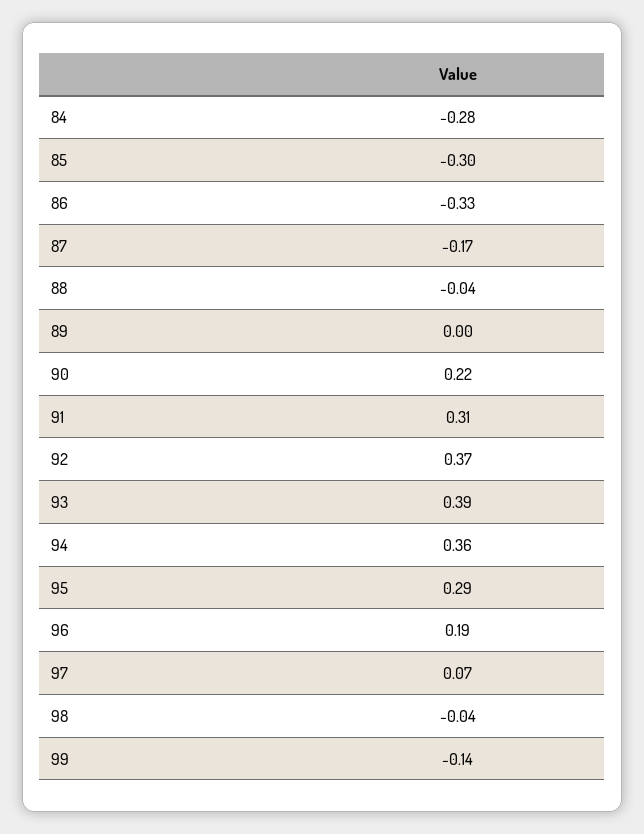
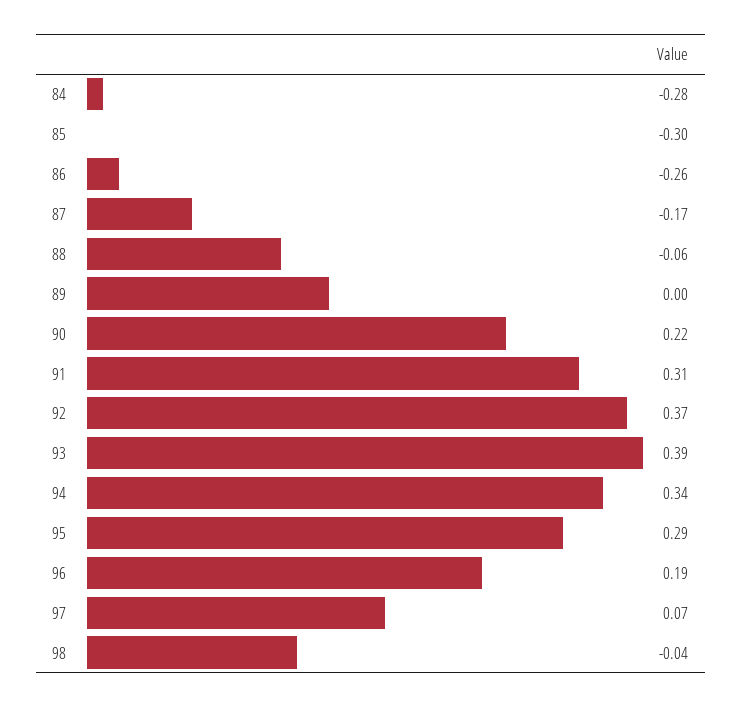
86: -0.33 -> -0.26
88: -0.04 -> -0.06
94: 0.36 -> 0.34
99: -0.14 -> none

